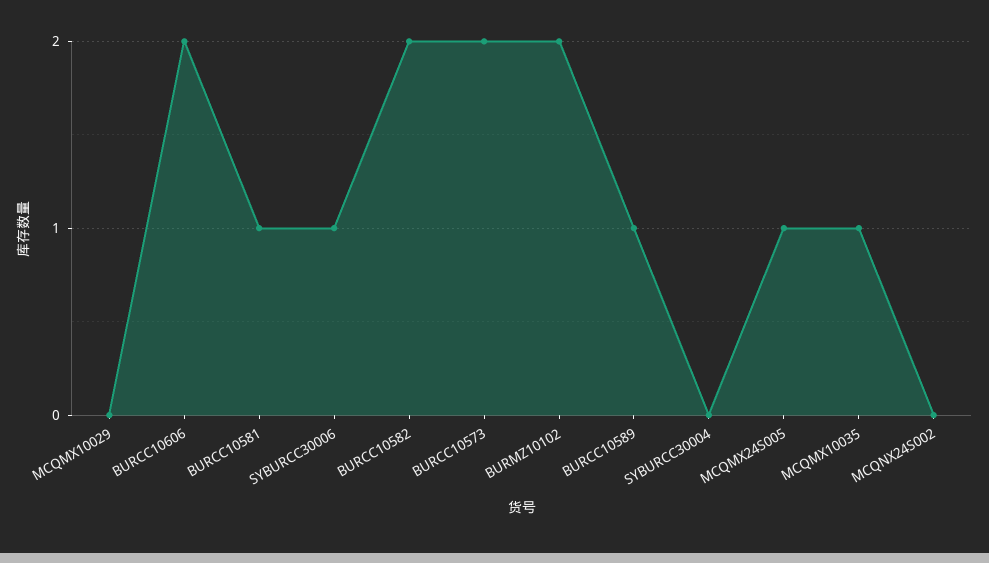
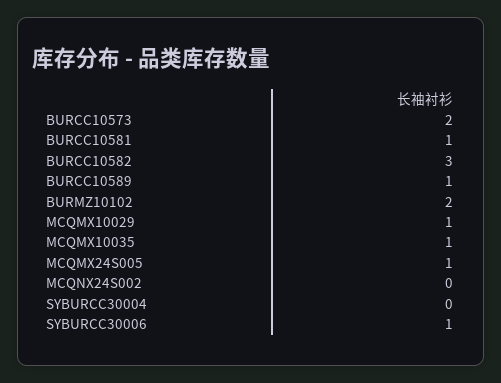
MCQMX10029: 0 -> 1
BURCC10606: 2 -> none
BURCC10582: 2 -> 3

